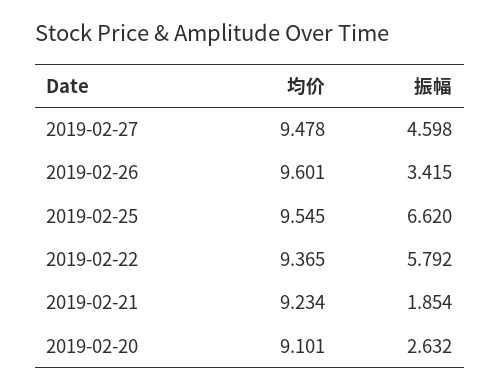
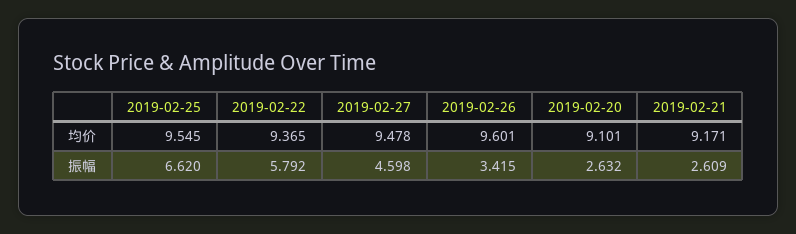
均价, 2019-02-21: 9.234 -> 9.171
振幅, 2019-02-21: 1.854 -> 2.609

